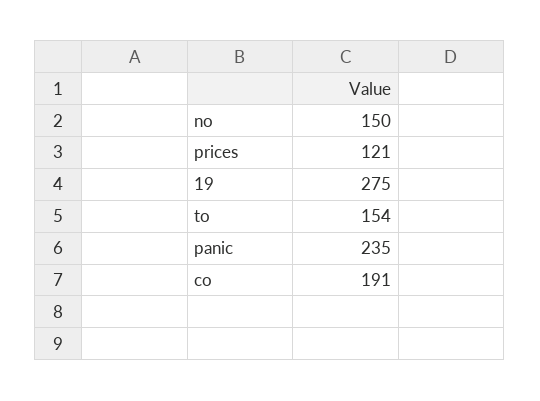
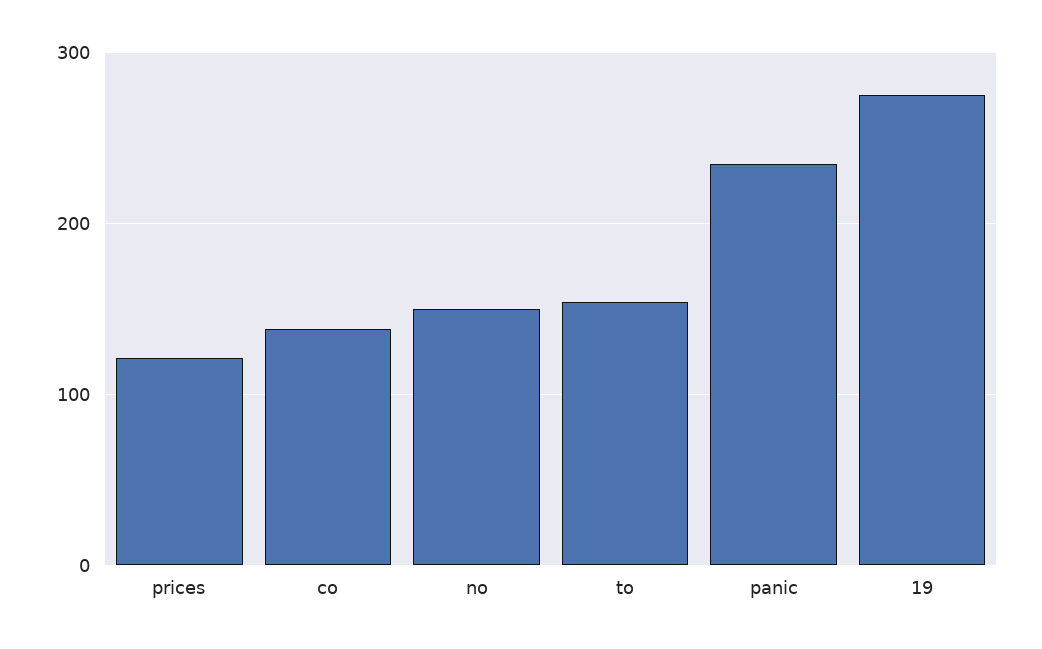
co: 191 -> 140

